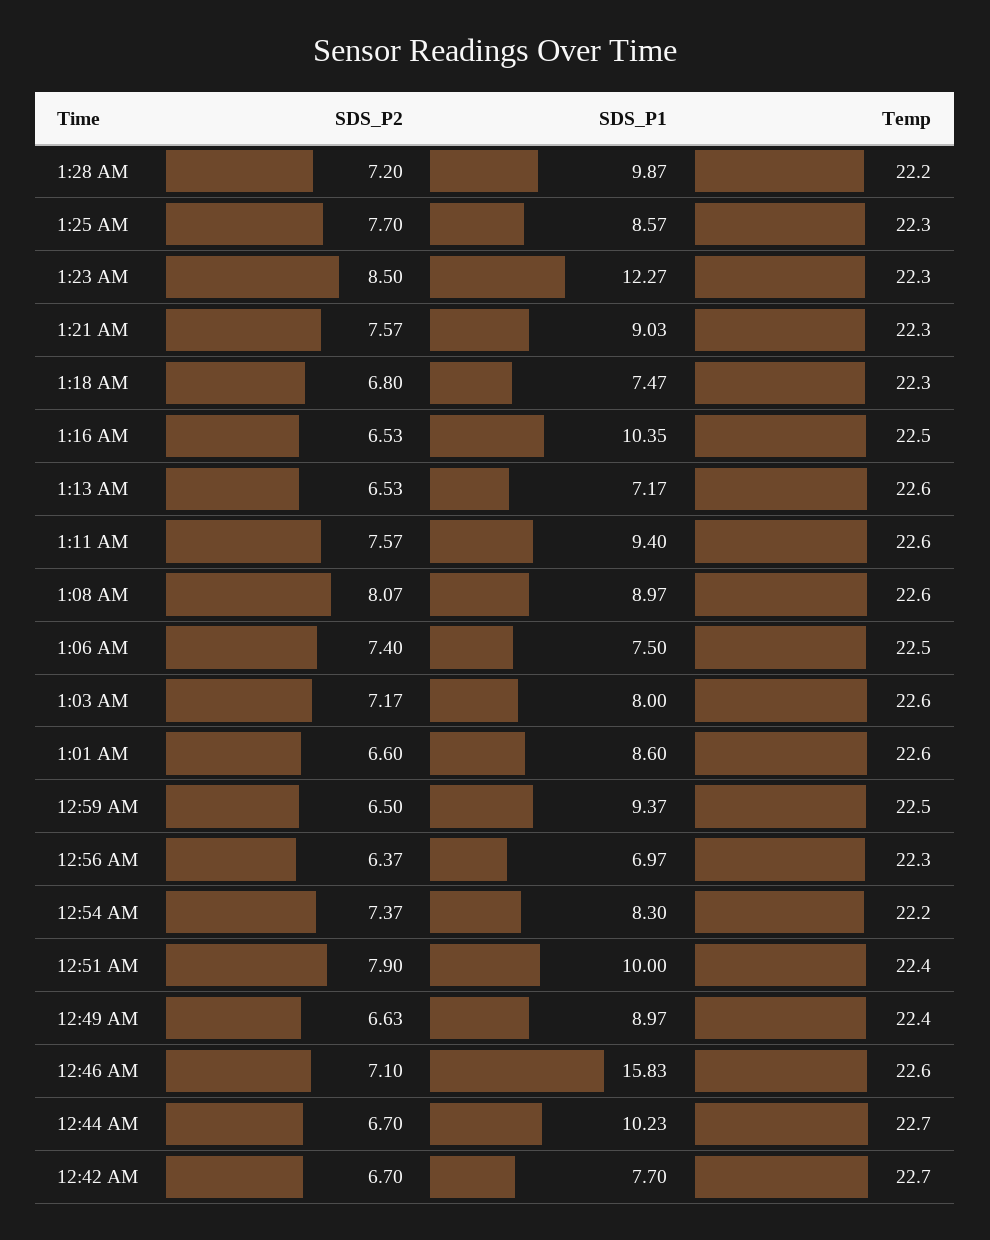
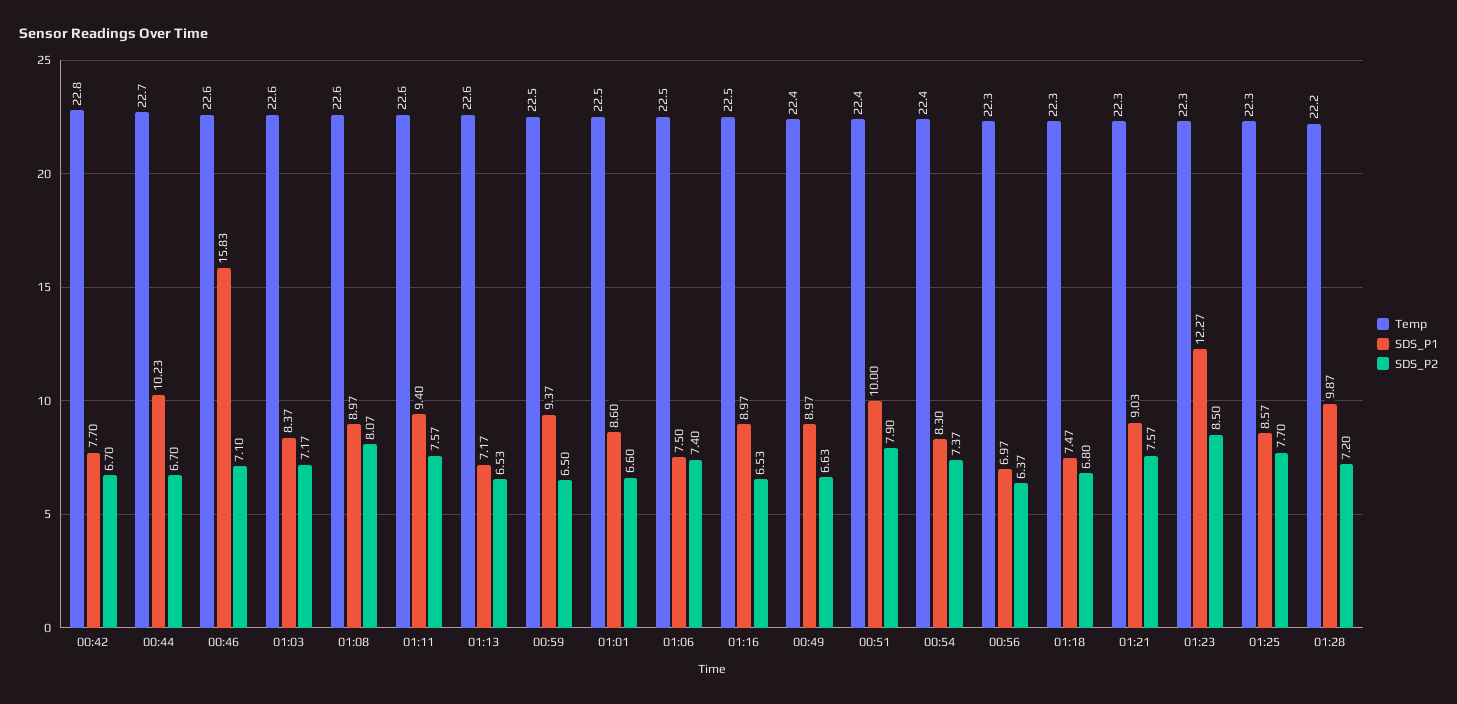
SDS_P1, 1:16 AM: 10.35 -> 8.97
SDS_P1, 1:03 AM: 8 -> 8.37
Temp, 1:01 AM: 22.6 -> 22.5
Temp, 12:54 AM: 22.2 -> 22.4
Temp, 12:42 AM: 22.7 -> 22.8

